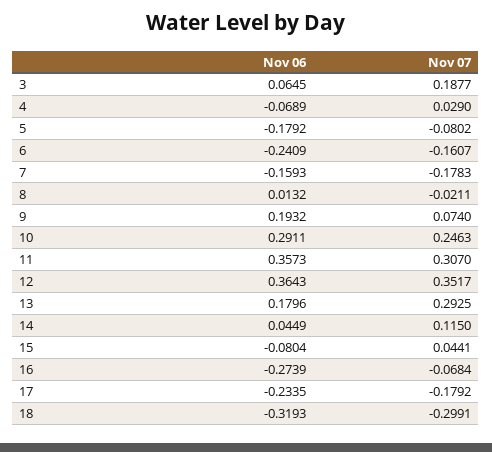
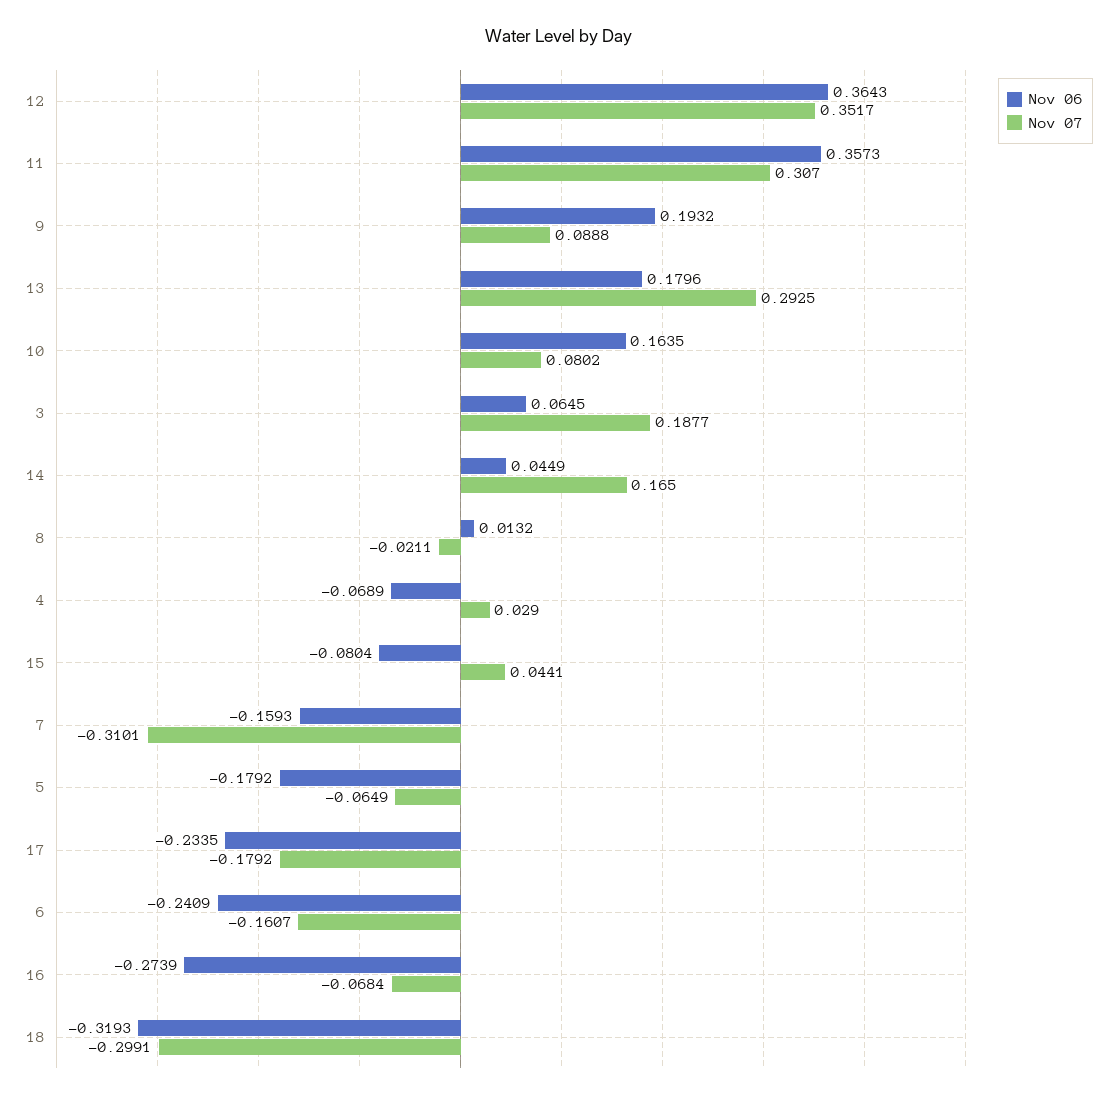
Nov 07, 5: -0.0802 -> -0.0649
Nov 07, 7: -0.1783 -> -0.3101
Nov 07, 9: 0.074 -> 0.0888
Nov 06, 10: 0.2911 -> 0.1635
Nov 07, 10: 0.2463 -> 0.0802
Nov 07, 14: 0.115 -> 0.165

